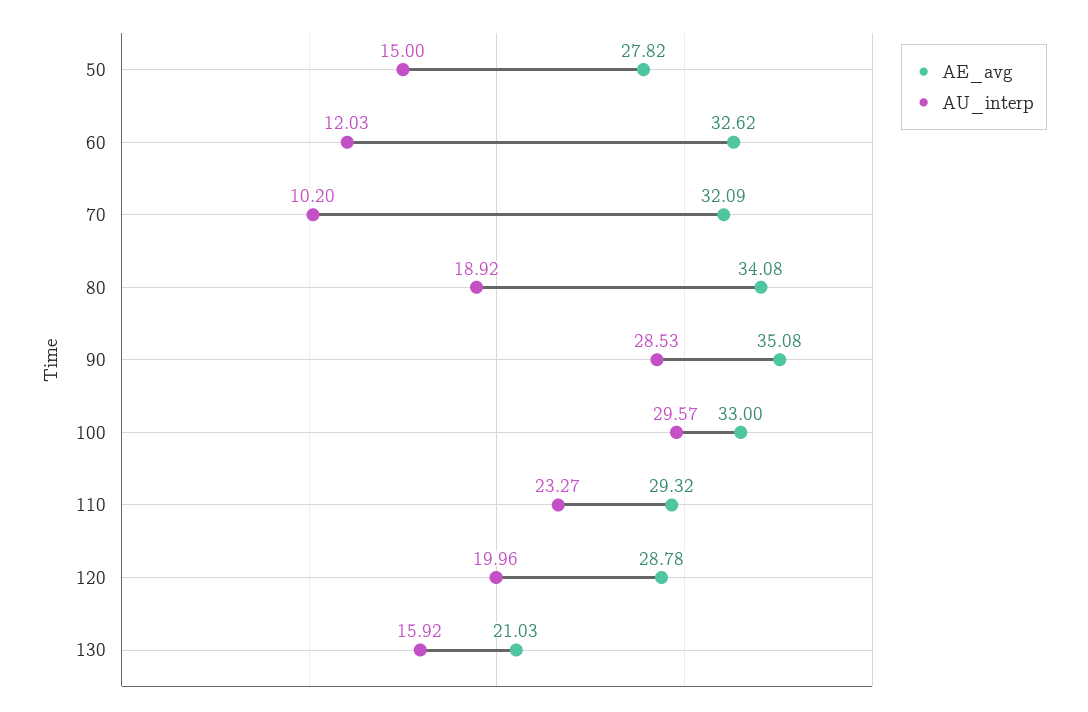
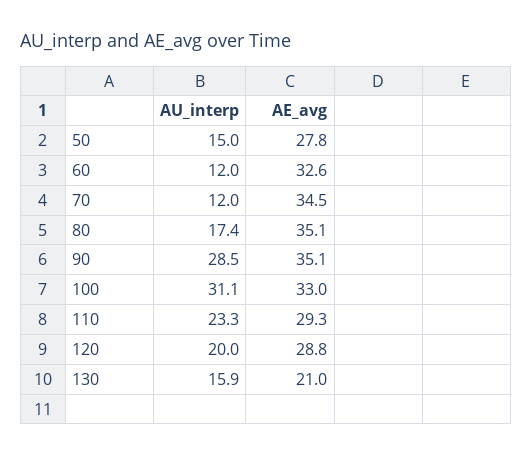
AE_avg, 70: 32.09 -> 34.5
AU_interp, 70: 10.2 -> 12
AE_avg, 80: 34.08 -> 35.1
AU_interp, 80: 18.92 -> 17.4
AU_interp, 100: 29.57 -> 31.1

